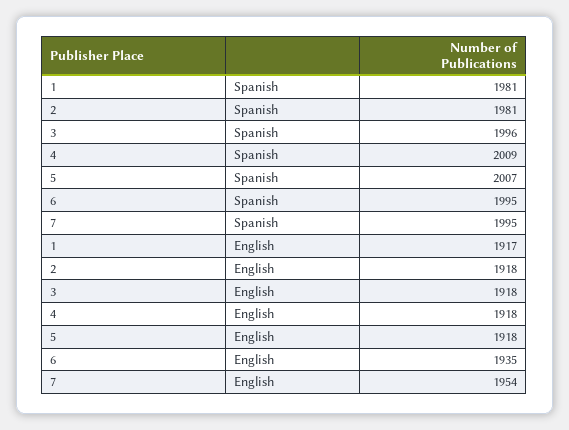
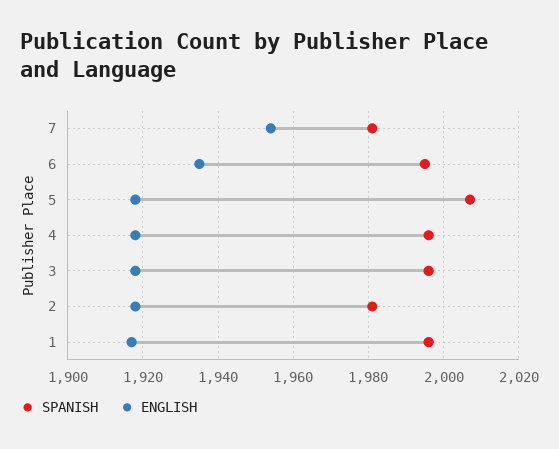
Spanish, 1: 1981 -> 1995
Spanish, 4: 2009 -> 1995
Spanish, 7: 1995 -> 1980

